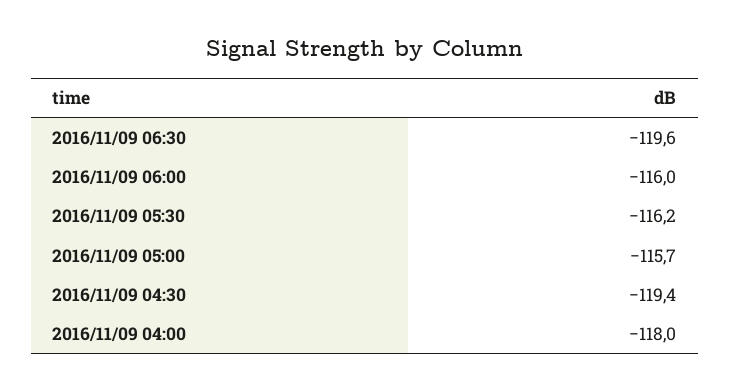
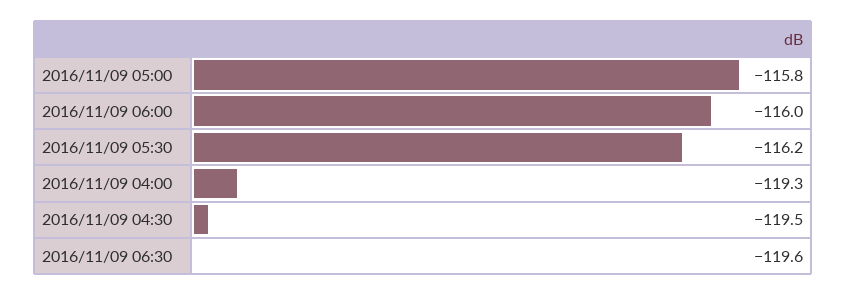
2016/11/09 05:00: -115.7 -> -115.8
2016/11/09 04:30: -119.4 -> -119.5
2016/11/09 04:00: -118 -> -119.3

